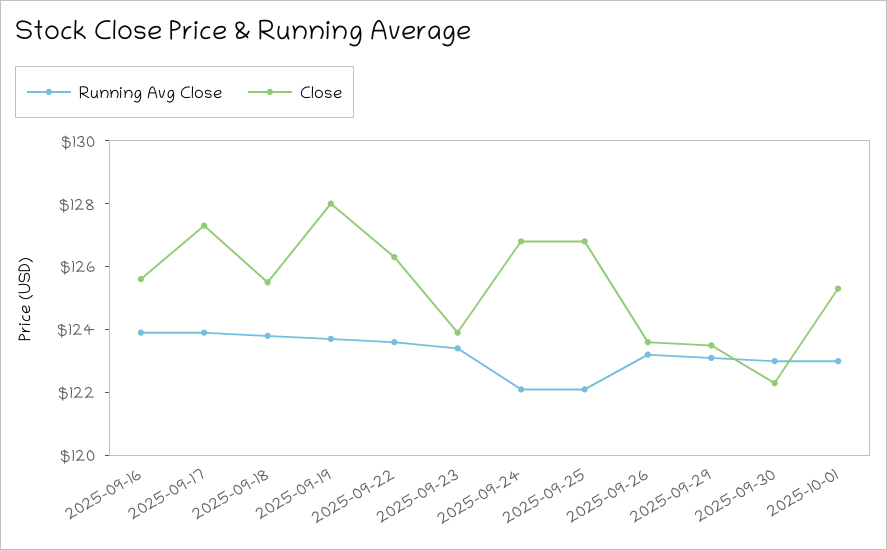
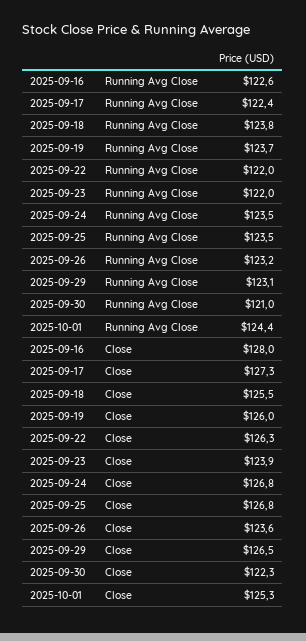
Running Avg Close, 2025-09-16: 124 -> 122.6
Close, 2025-09-16: 125.5 -> 128
Running Avg Close, 2025-09-17: 124 -> 122.4
Close, 2025-09-19: 128 -> 126
Running Avg Close, 2025-09-22: 123.5 -> 122
Running Avg Close, 2025-09-23: 123.5 -> 122
Running Avg Close, 2025-09-24: 122 -> 123.5
Running Avg Close, 2025-09-25: 122 -> 123.5
Close, 2025-09-29: 123.5 -> 126.5
Running Avg Close, 2025-09-30: 123 -> 121
Running Avg Close, 2025-10-01: 123 -> 124.4

